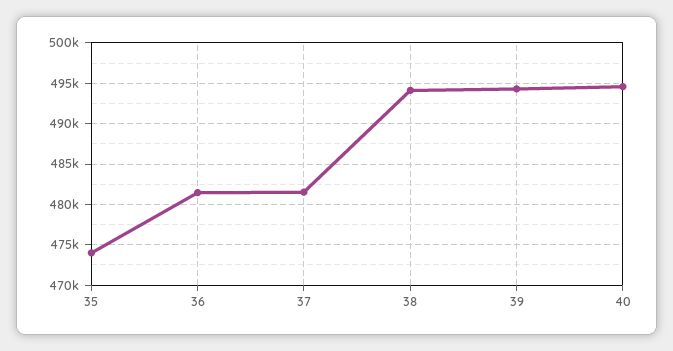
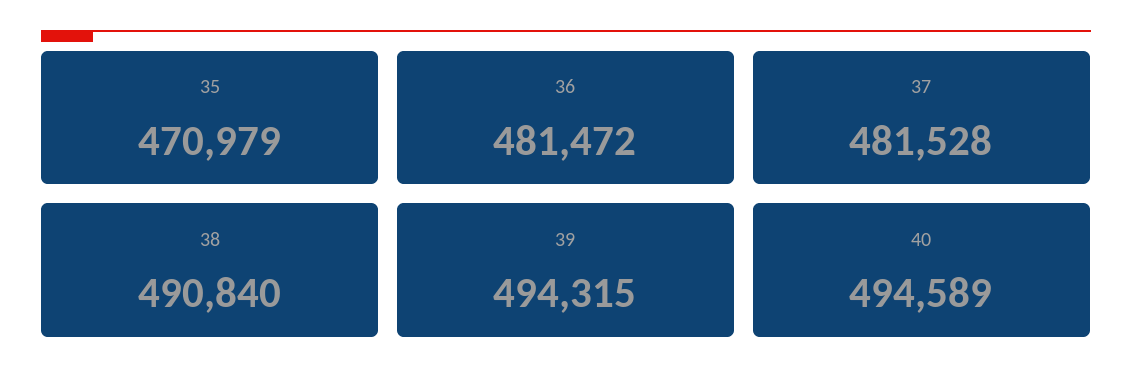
35: 474000 -> 470979
38: 494000 -> 490840

